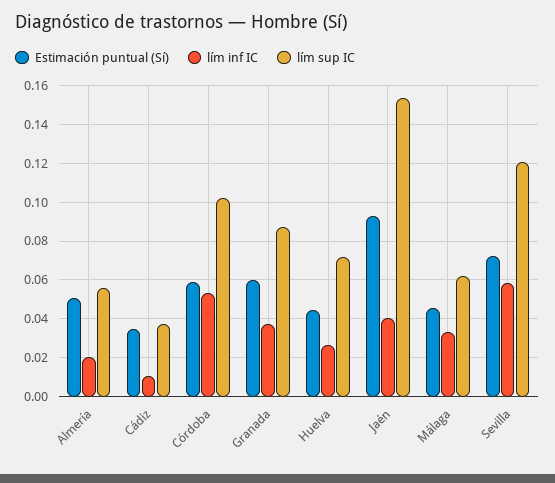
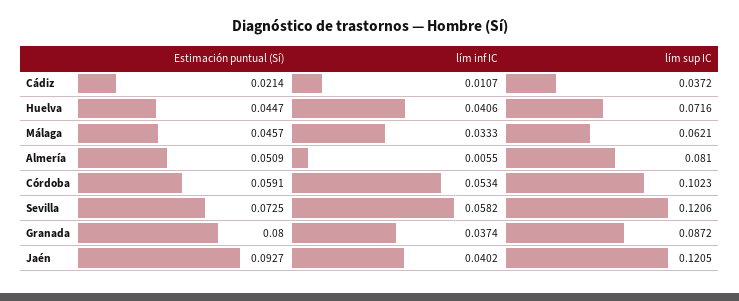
lím inf IC, Almería: 0.02 -> 0.0055
lím sup IC, Almería: 0.055 -> 0.081
Estimación puntual (Sí), Cádiz: 0.035 -> 0.0214
Estimación puntual (Sí), Granada: 0.06 -> 0.08
lím inf IC, Huelva: 0.025 -> 0.0406
lím sup IC, Jaén: 0.155 -> 0.1205

